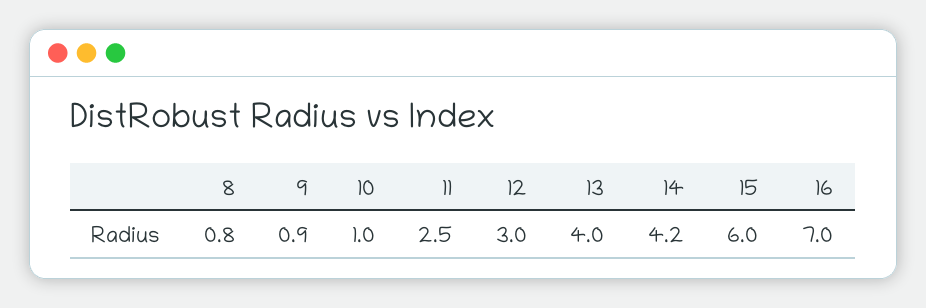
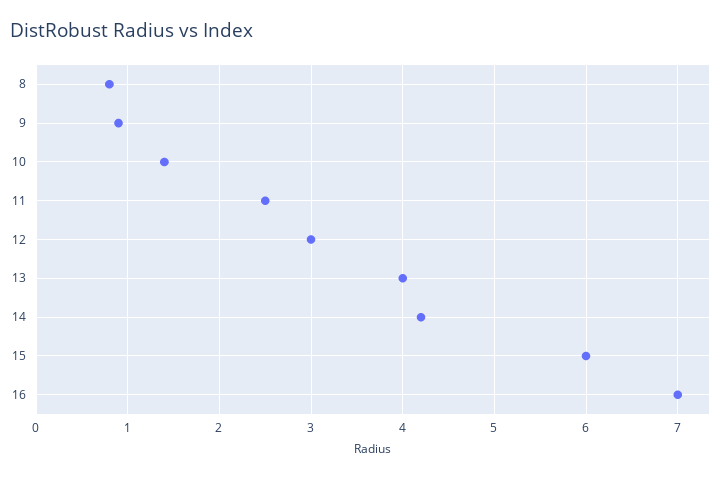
10: 1 -> 1.4

